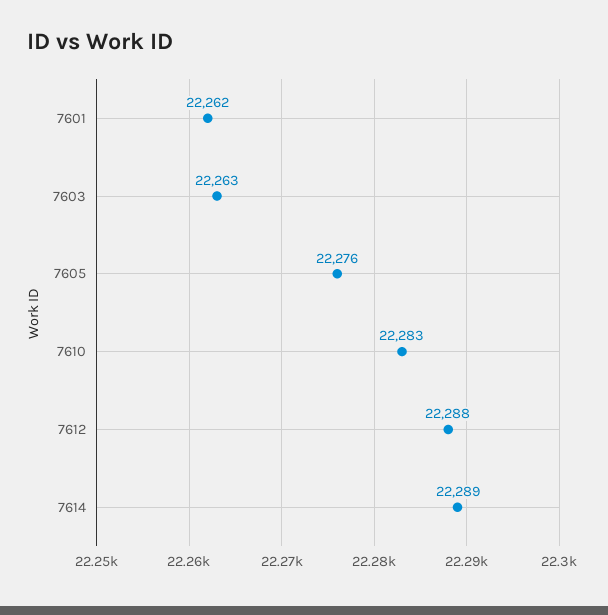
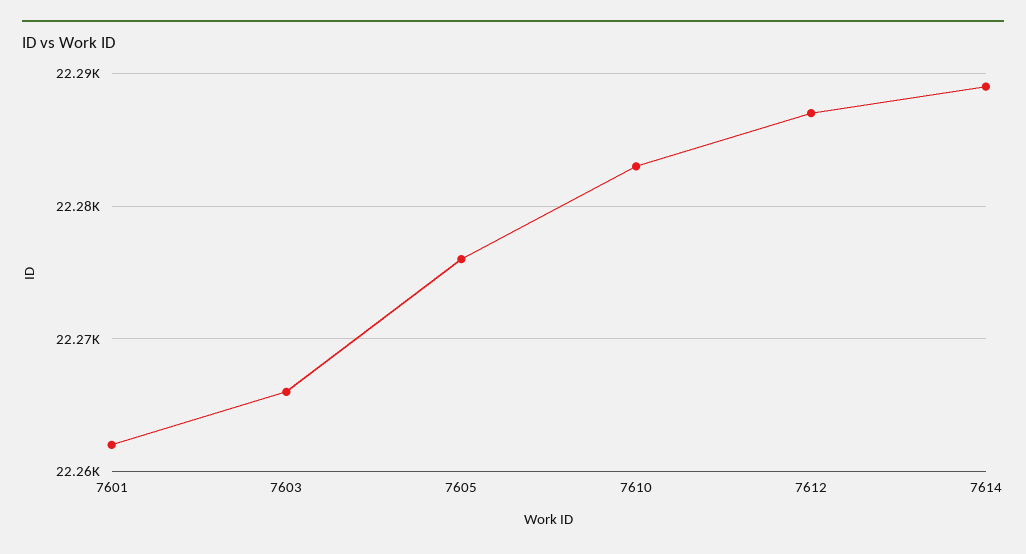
7603: 22263 -> 22266
7612: 22288 -> 22287

